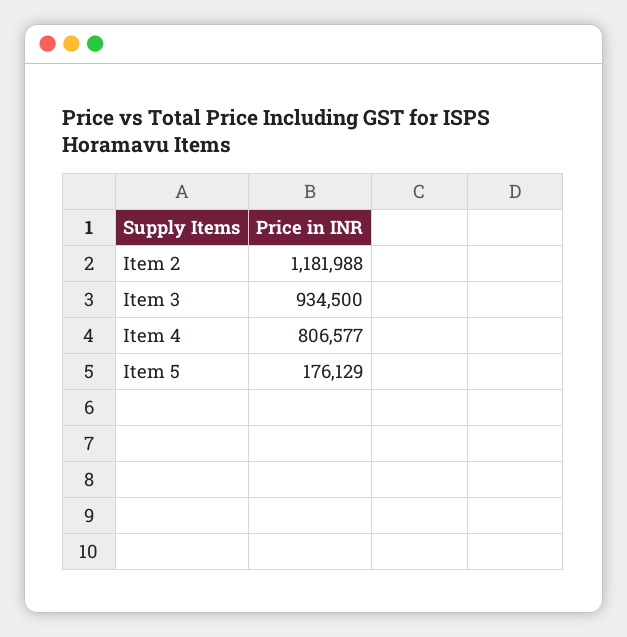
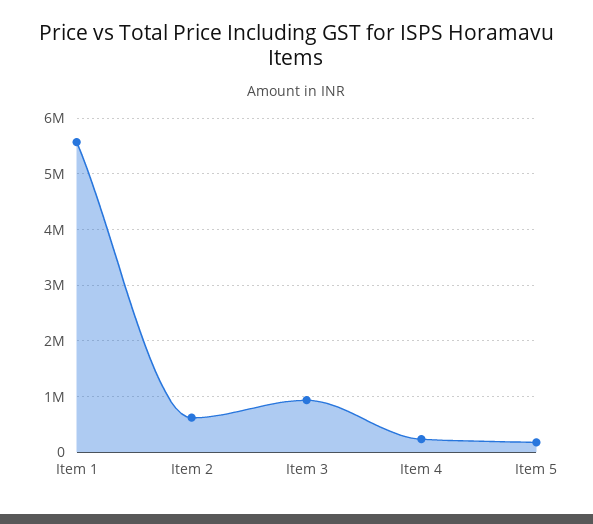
Item 2: 1181988 -> 600000
Item 4: 806577 -> 200000
Item 1: none -> 5600000

